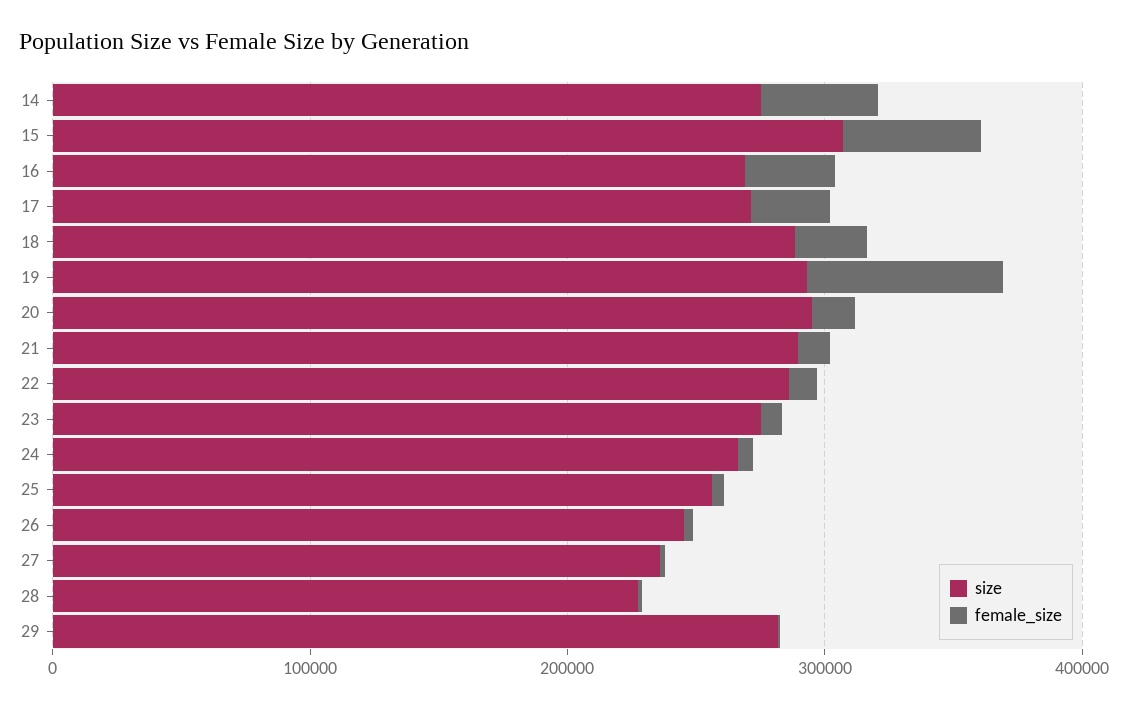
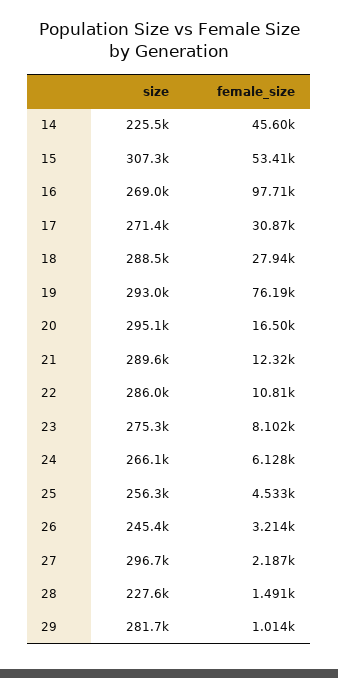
size, 14: 280000 -> 225500
female_size, 16: 40000 -> 97710
size, 27: 240000 -> 296700

